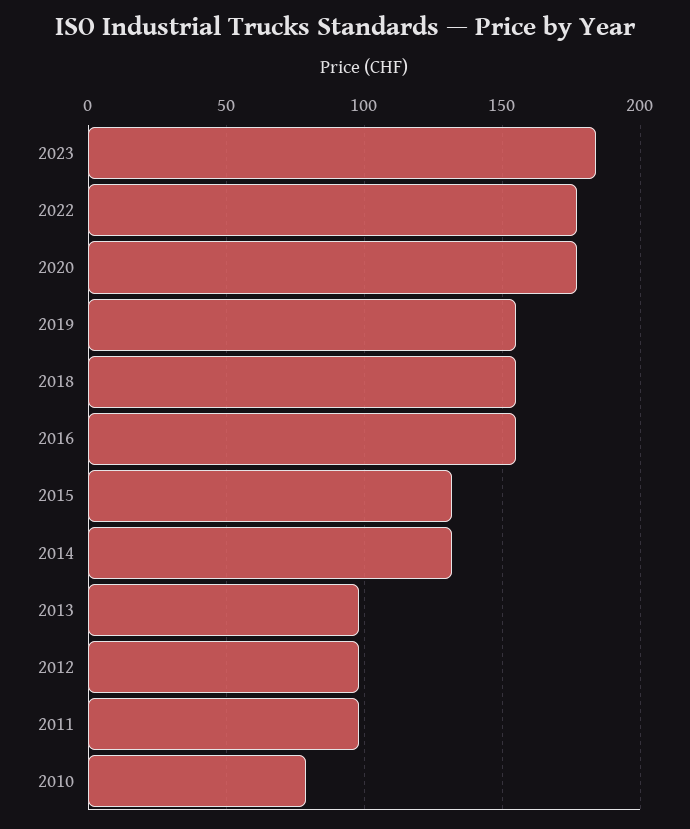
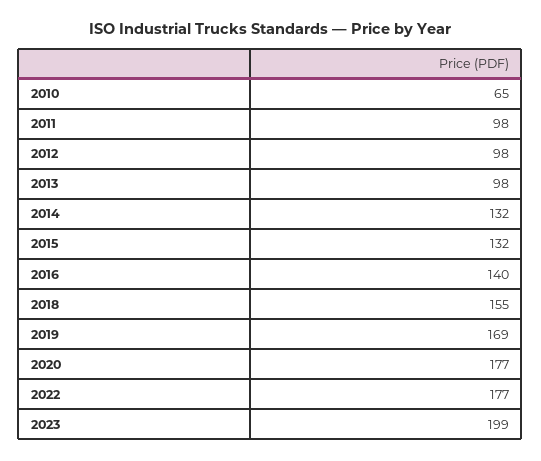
2023: 185 -> 199
2019: 155 -> 169
2016: 155 -> 140
2010: 80 -> 65

